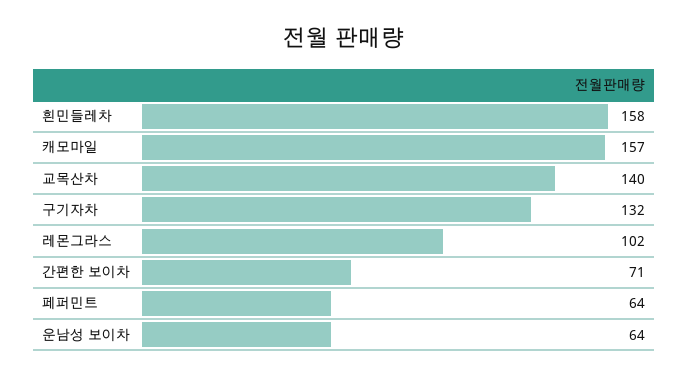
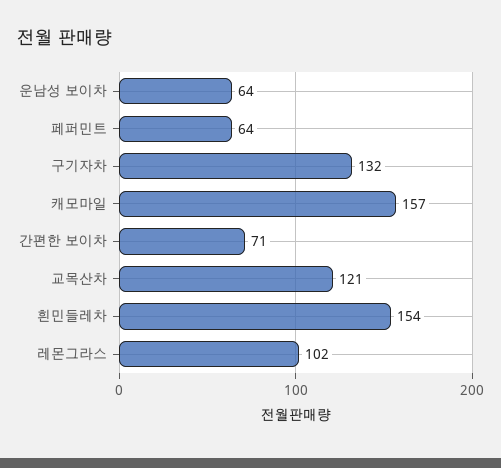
흰민들레차: 158 -> 154
교목산차: 140 -> 121

